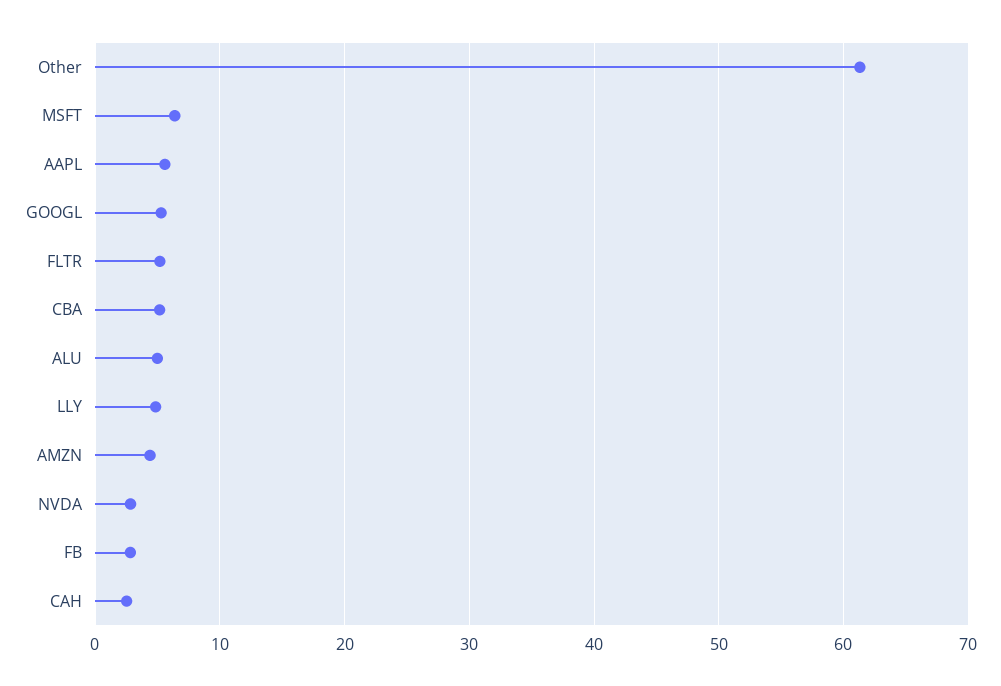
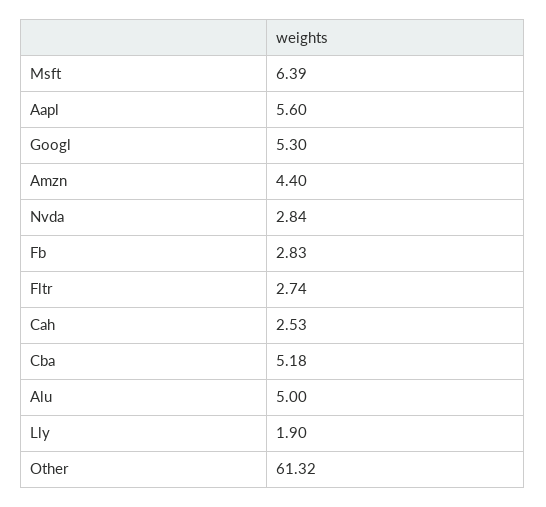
FLTR: 5 -> 2.74
LLY: 5 -> 1.9

